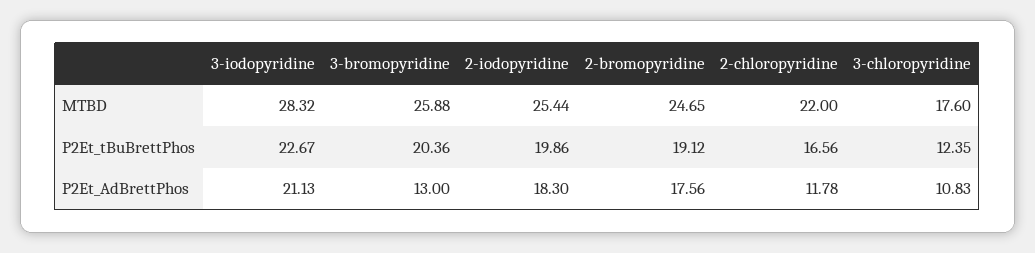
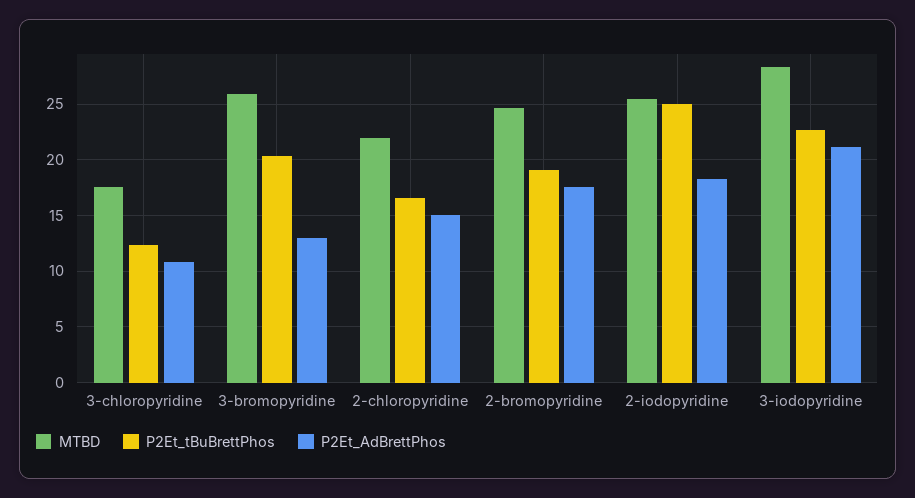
P2Et_tBuBrettPhos, 2-iodopyridine: 19.86 -> 25
P2Et_AdBrettPhos, 2-chloropyridine: 11.78 -> 15

